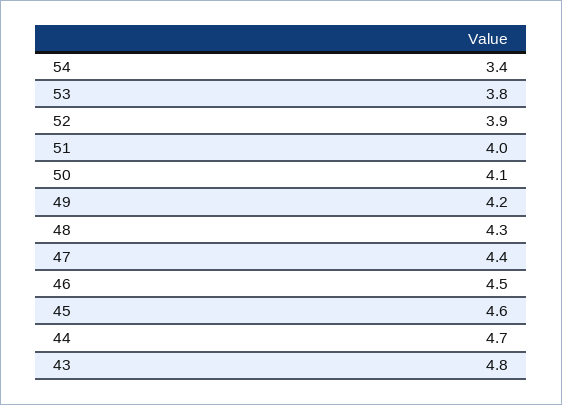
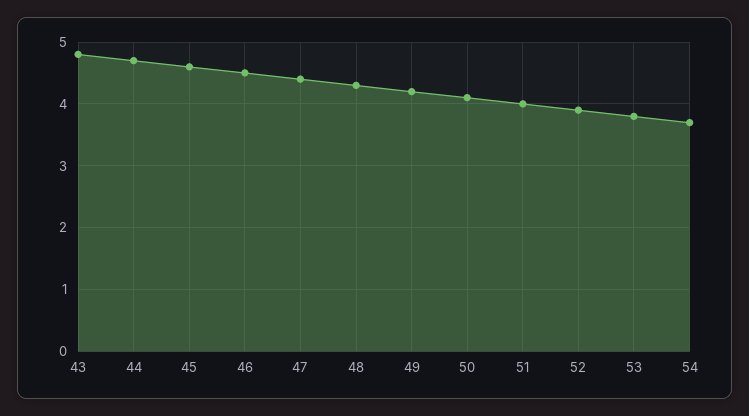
54: 3.4 -> 3.7

